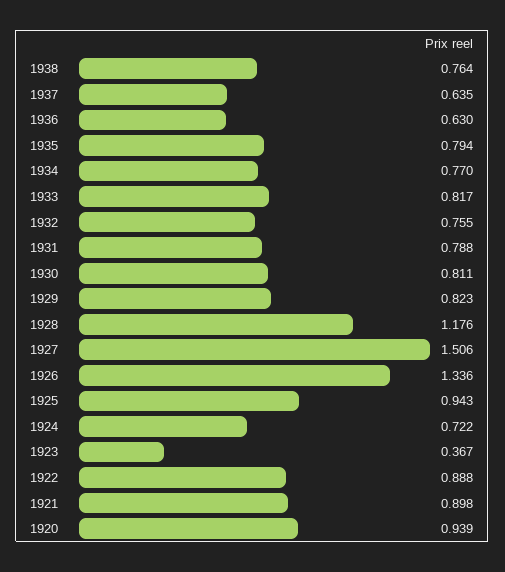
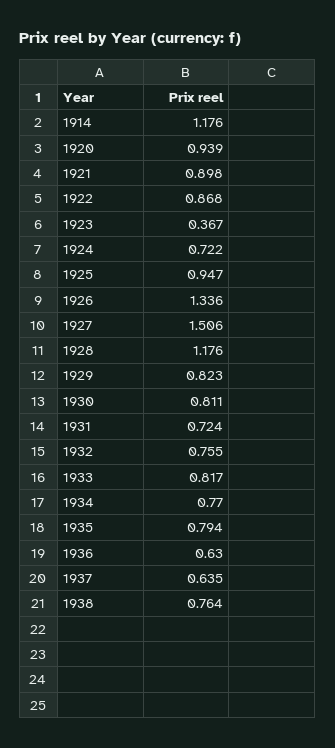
1931: 0.788 -> 0.724
1925: 0.943 -> 0.947
1922: 0.888 -> 0.868
1914: none -> 1.176

